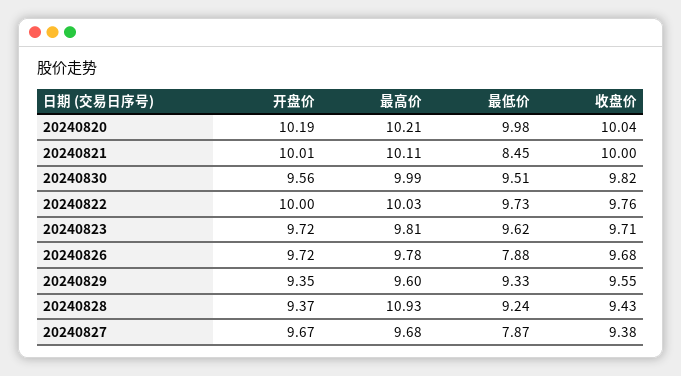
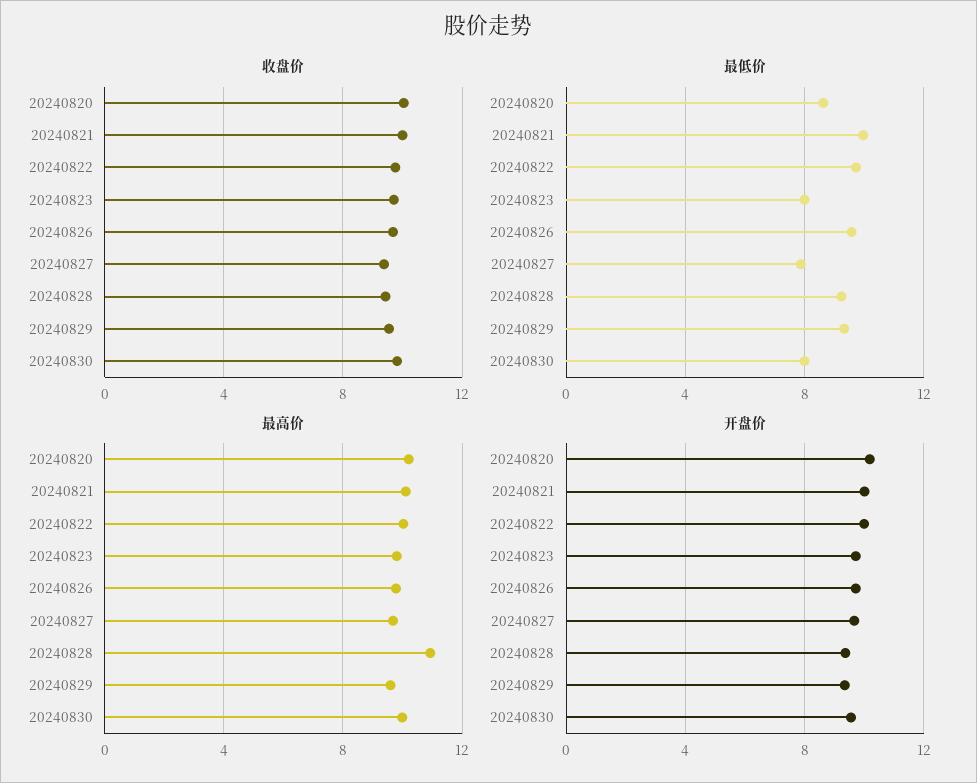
最低价, 20240820: 9.98 -> 8.5
最低价, 20240821: 8.45 -> 10
最低价, 20240830: 9.51 -> 8
最低价, 20240823: 9.62 -> 8
最低价, 20240826: 7.88 -> 9.5

